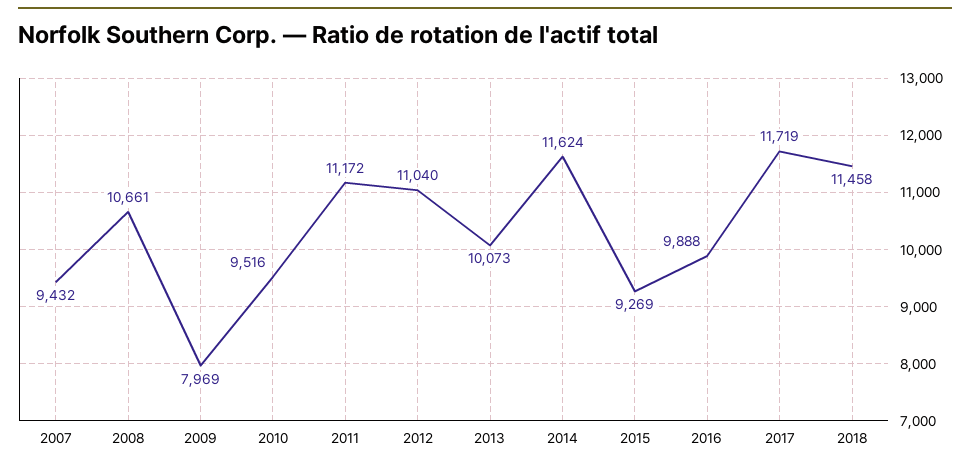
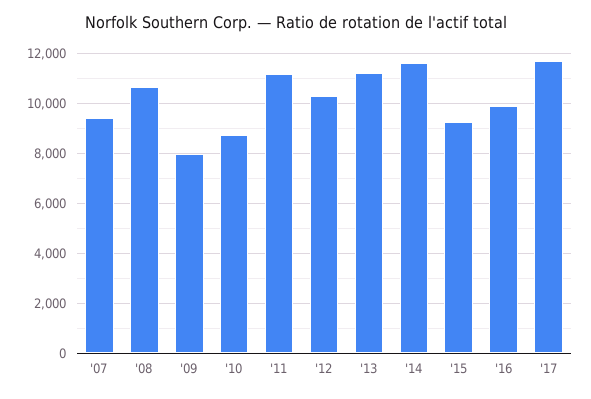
2010: 9516 -> 8750
2012: 11040 -> 10250
2013: 10073 -> 11250
2018: 11458 -> none

